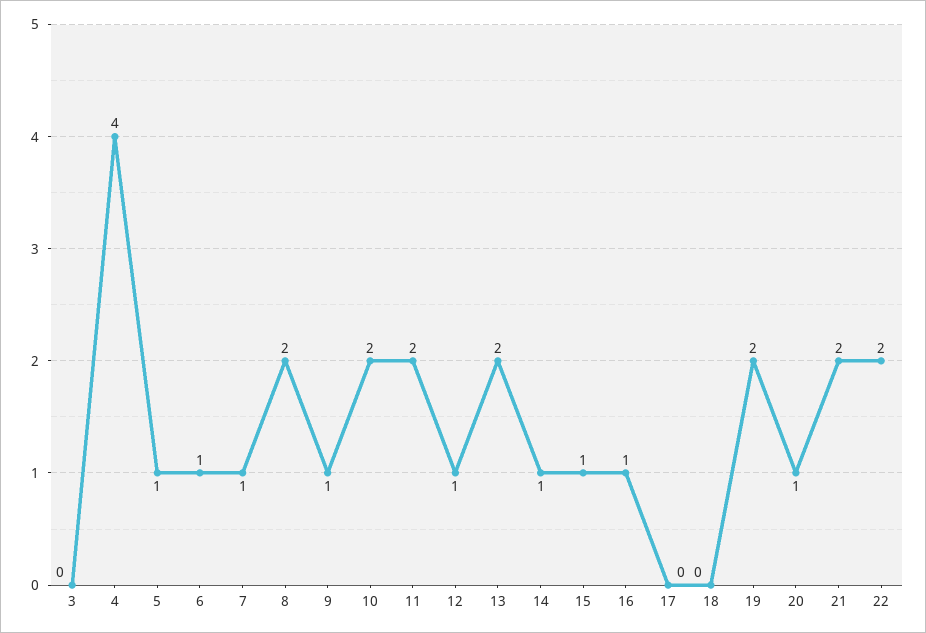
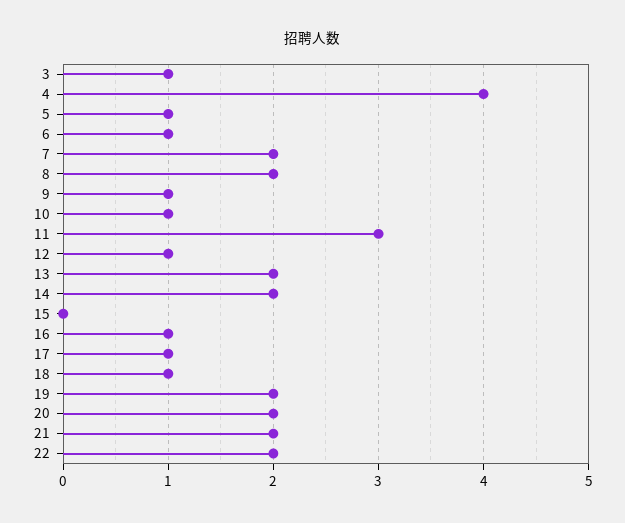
3: 0 -> 1
7: 1 -> 2
10: 2 -> 1
11: 2 -> 3
14: 1 -> 2
15: 1 -> 0
17: 0 -> 1
18: 0 -> 1
20: 1 -> 2

